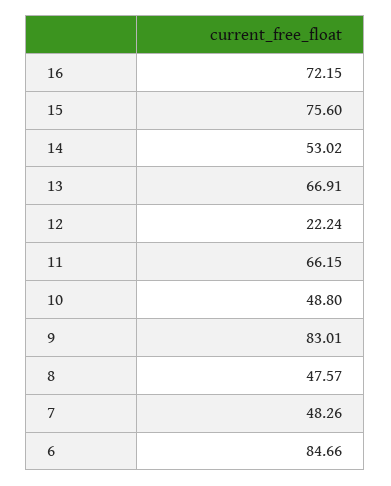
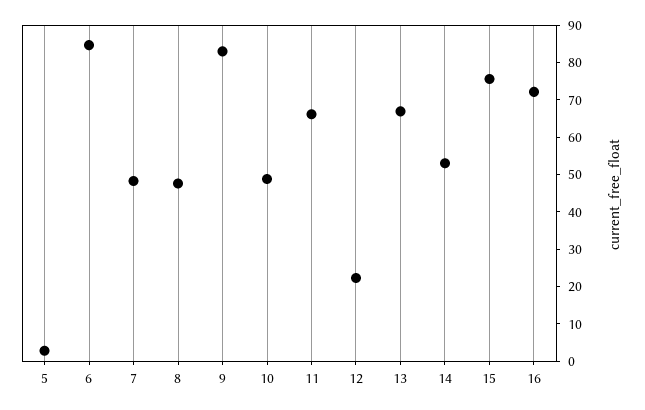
5: none -> 2.5

